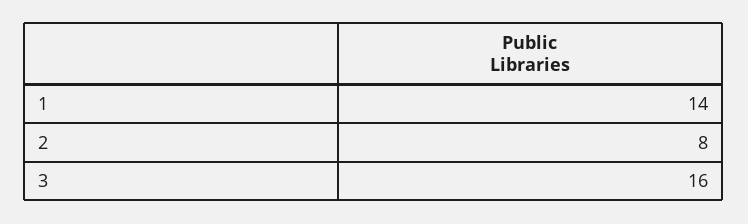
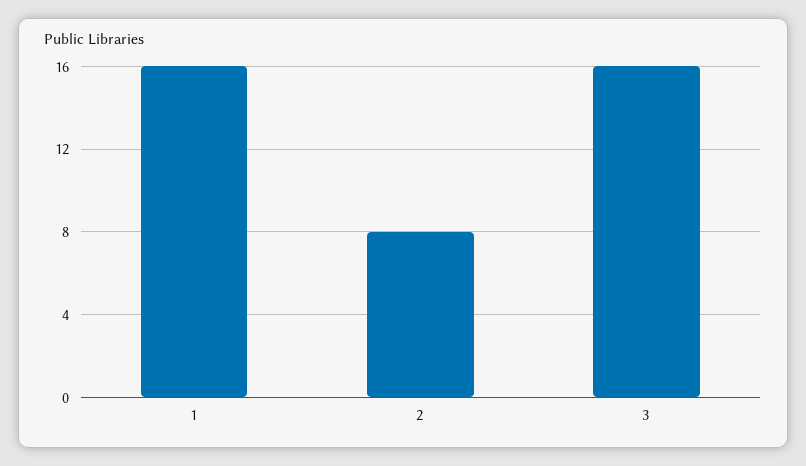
1: 14 -> 16

